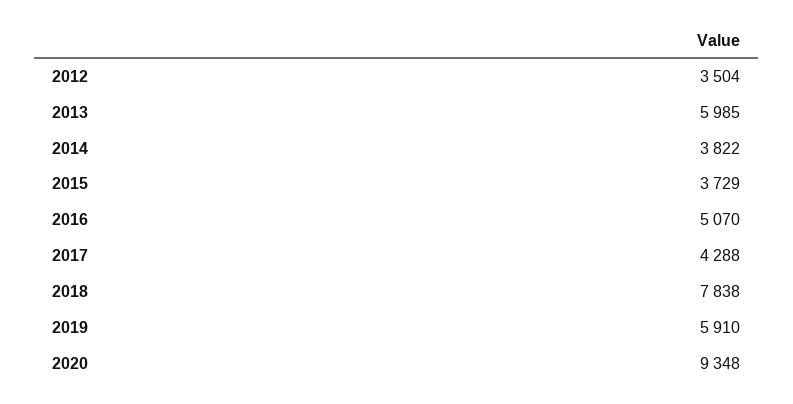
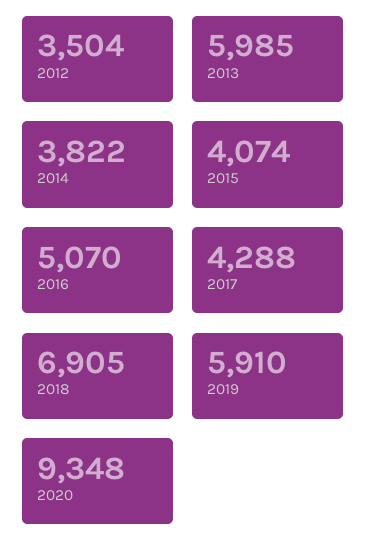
2015: 3729 -> 4074
2018: 7838 -> 6905

